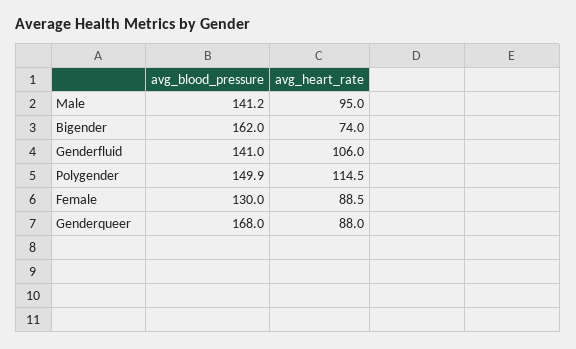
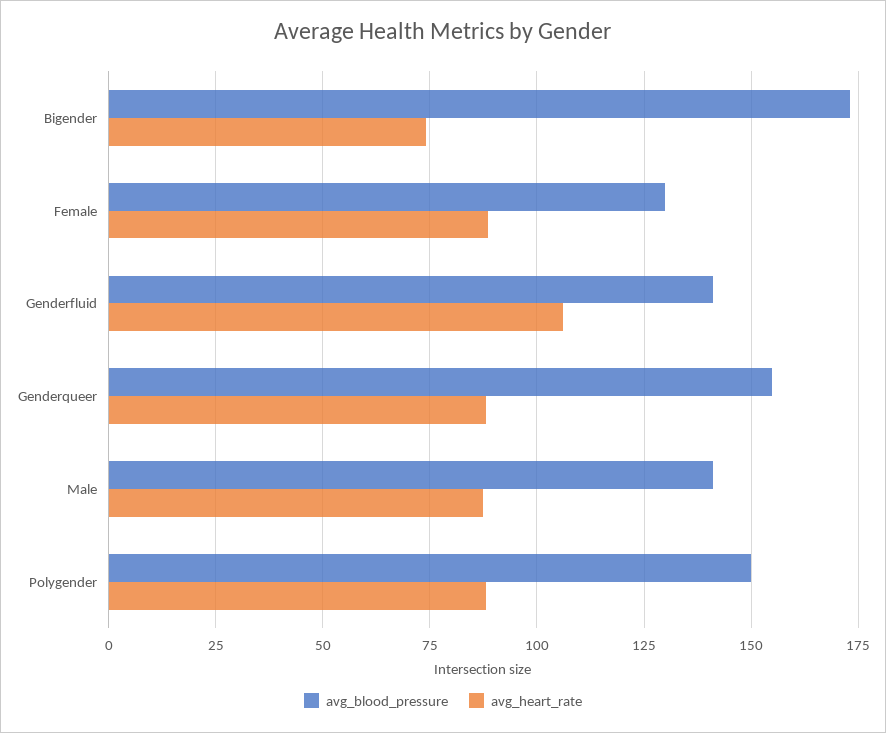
avg_heart_rate, Male: 95 -> 87.5
avg_blood_pressure, Bigender: 162 -> 172.5
avg_heart_rate, Polygender: 114.5 -> 87.5
avg_blood_pressure, Genderqueer: 168 -> 155

